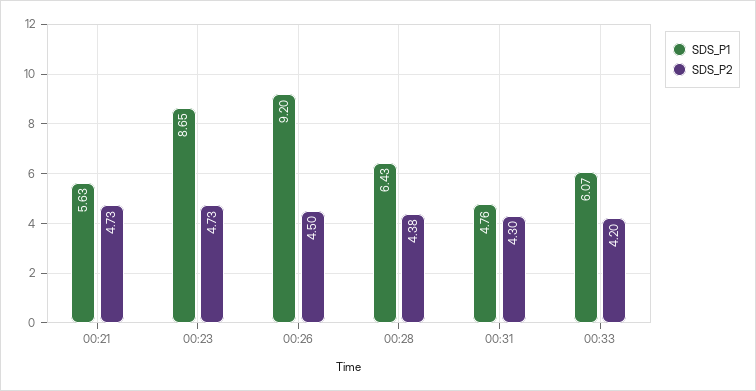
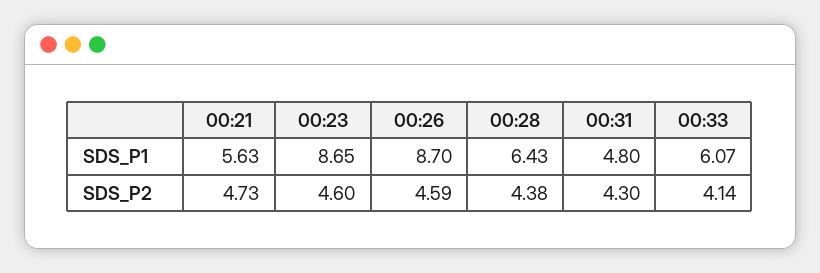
SDS_P2, 00:23: 4.73 -> 4.6
SDS_P1, 00:26: 9.2 -> 8.7
SDS_P2, 00:26: 4.5 -> 4.59
SDS_P1, 00:31: 4.76 -> 4.8
SDS_P2, 00:33: 4.2 -> 4.14

